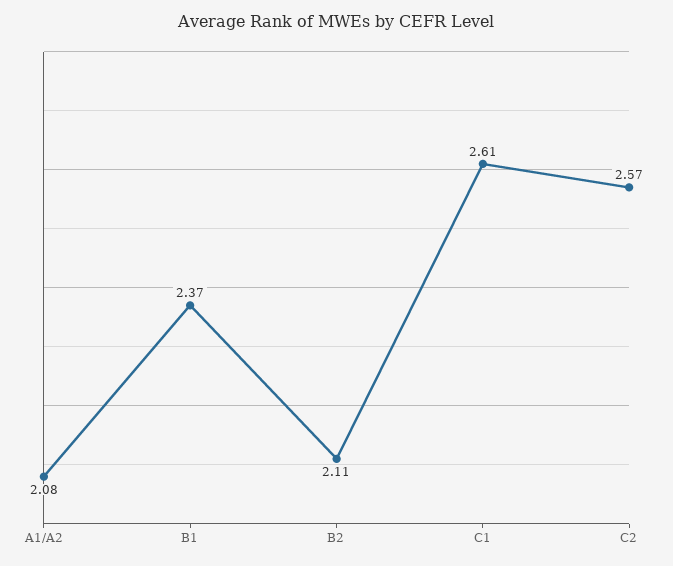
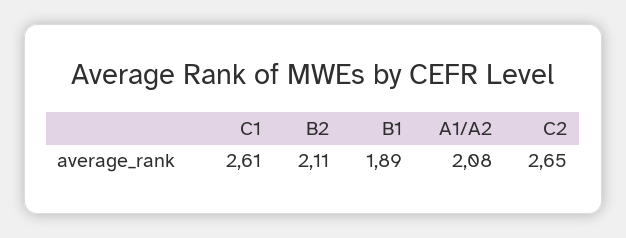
B1: 2.37 -> 1.89
C2: 2.57 -> 2.65

